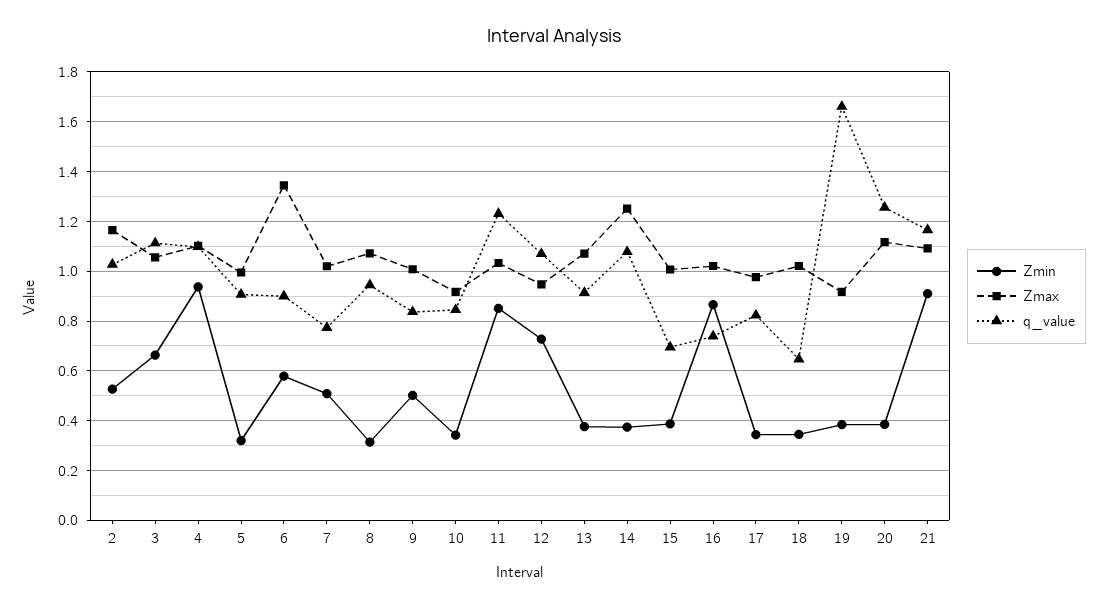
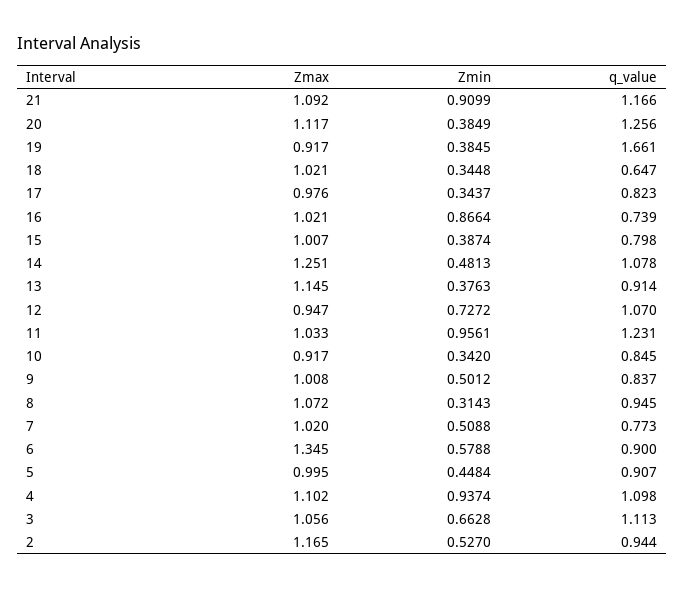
q_value, 2: 1.025 -> 0.944
Zmin, 5: 0.325 -> 0.4484
Zmin, 11: 0.85 -> 0.9561
Zmax, 13: 1.075 -> 1.145
Zmin, 14: 0.375 -> 0.4813
q_value, 15: 0.7 -> 0.798

